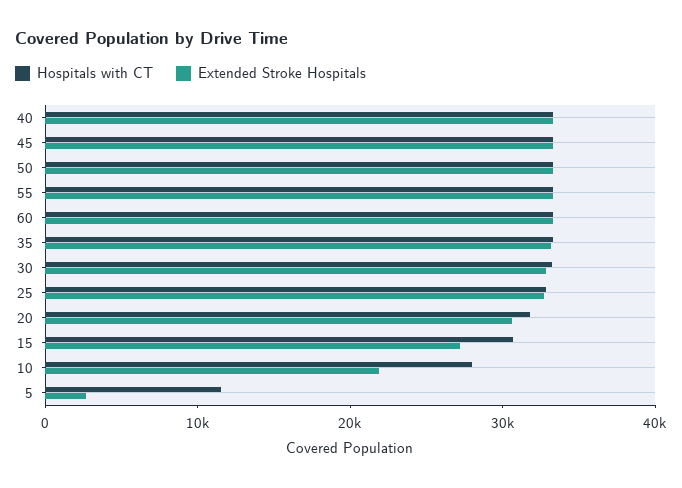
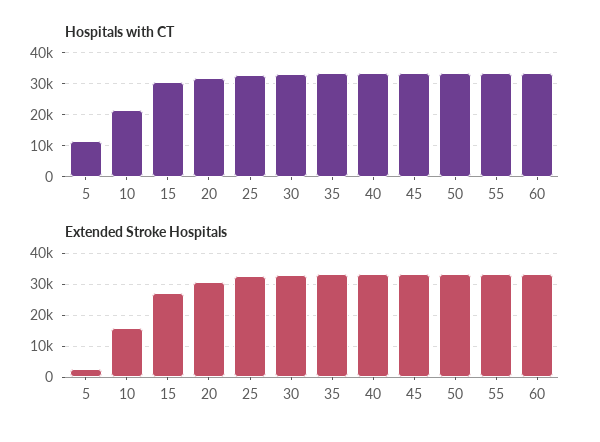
Hospitals with CT, 10: 28000 -> 22000
Extended Stroke Hospitals, 10: 22000 -> 16000

